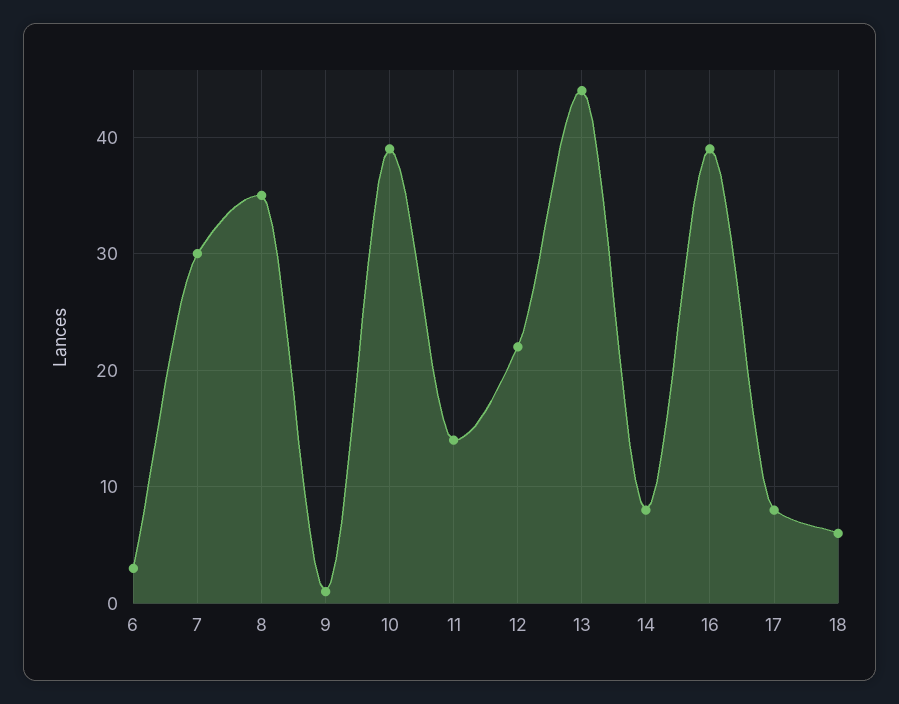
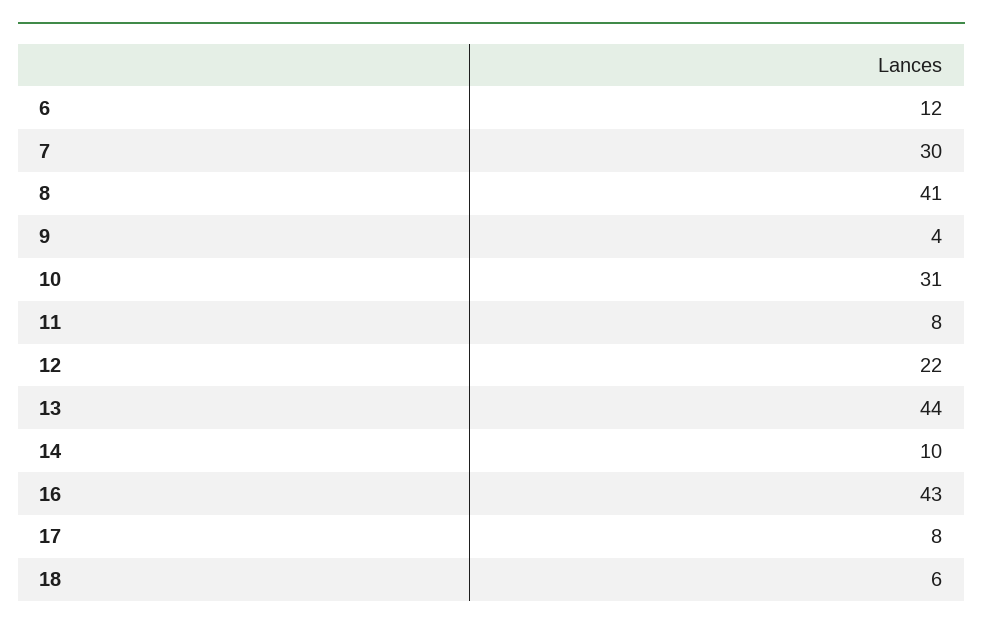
6: 3 -> 12
8: 35 -> 41
9: 1 -> 4
10: 39 -> 31
11: 14 -> 8
14: 8 -> 10
16: 39 -> 43

